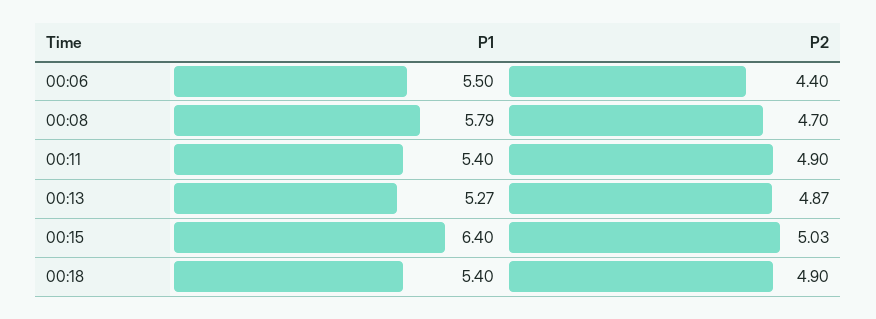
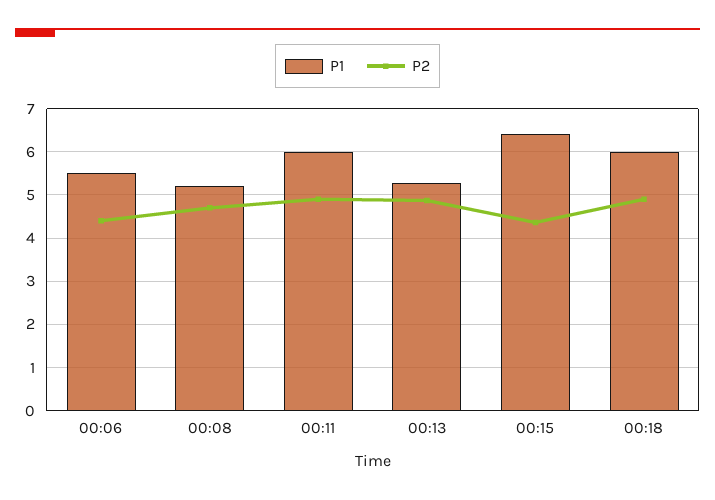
P1, 00:08: 5.79 -> 5.2
P1, 00:11: 5.4 -> 6
P2, 00:15: 5.03 -> 4.4
P1, 00:18: 5.4 -> 6

